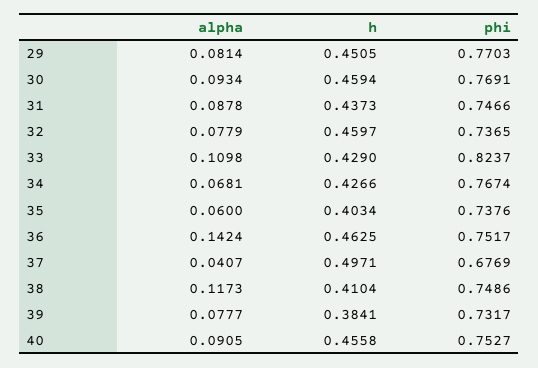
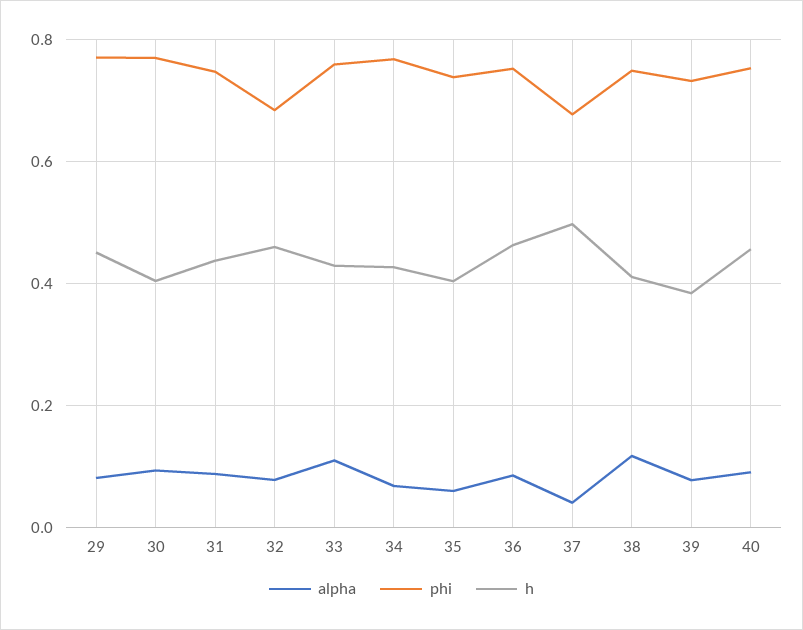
h, 30: 0.4594 -> 0.4
phi, 32: 0.7365 -> 0.68
phi, 33: 0.8237 -> 0.76
alpha, 36: 0.1424 -> 0.08

